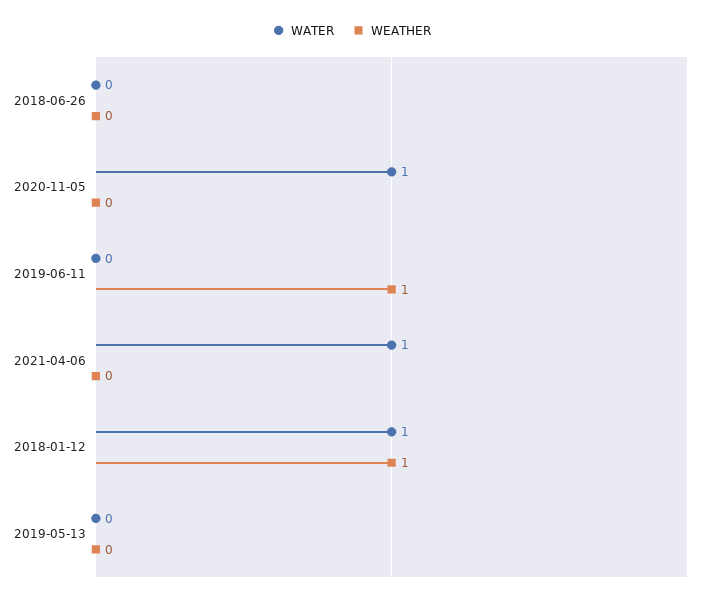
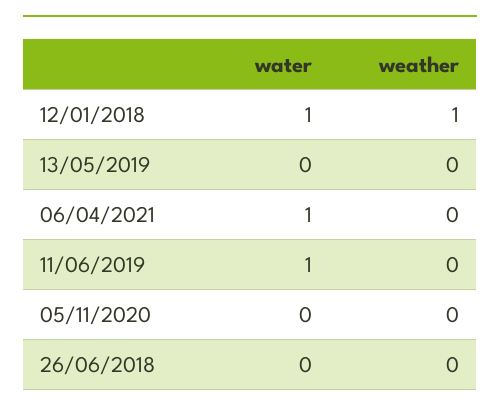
WATER, 2020-11-05: 1 -> 0
WATER, 2019-06-11: 0 -> 1
WEATHER, 2019-06-11: 1 -> 0

